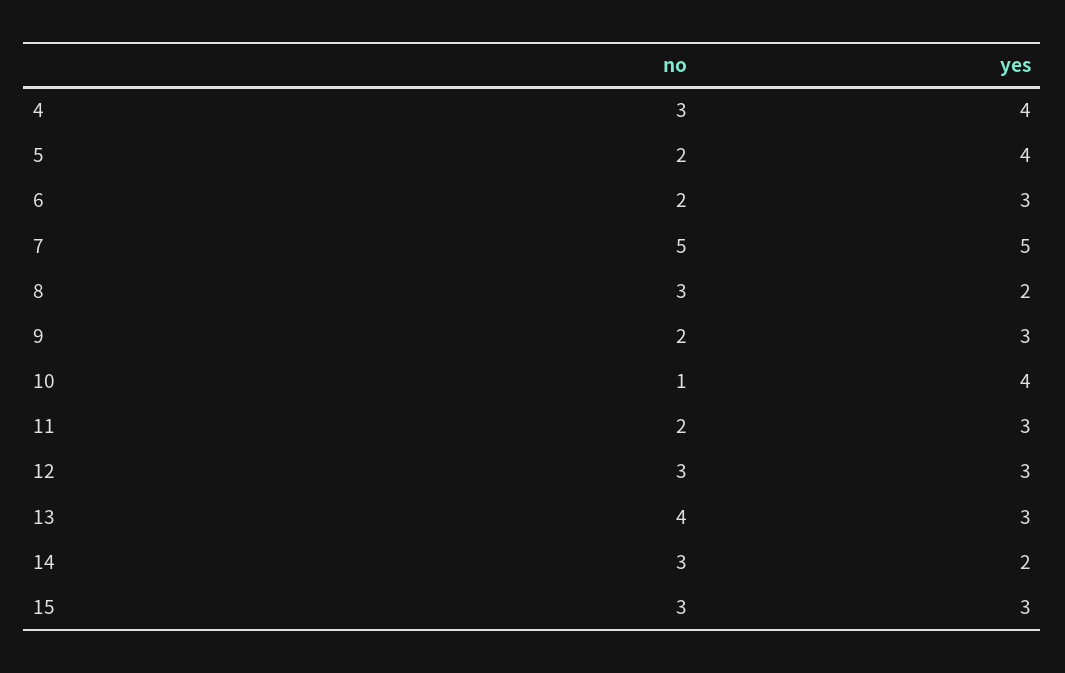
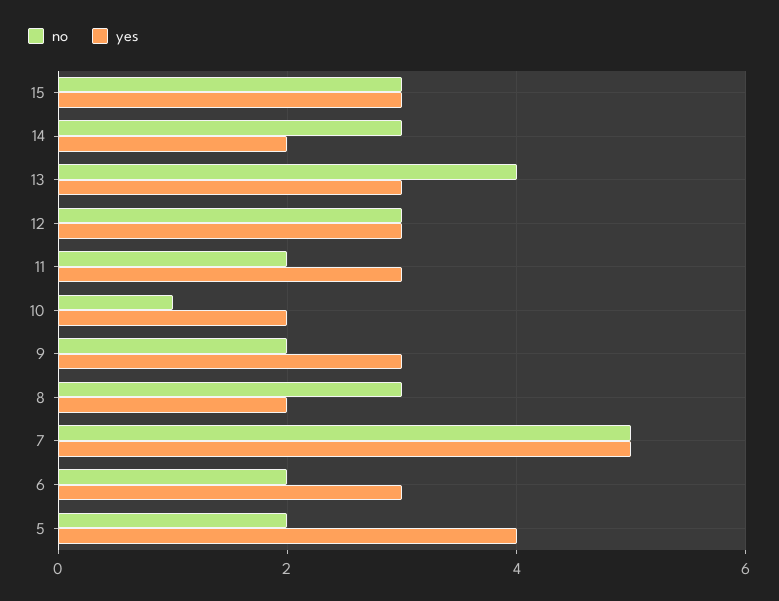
no, 4: 3 -> none
yes, 4: 4 -> none
yes, 10: 4 -> 2

